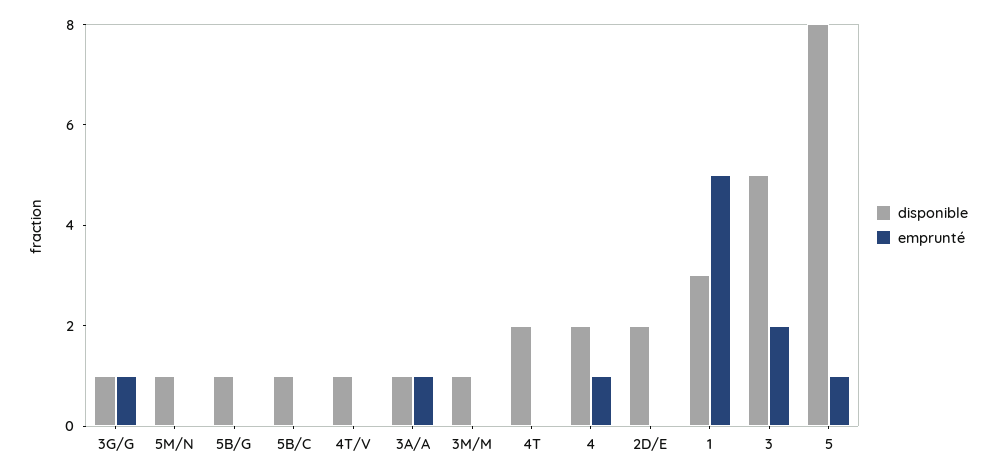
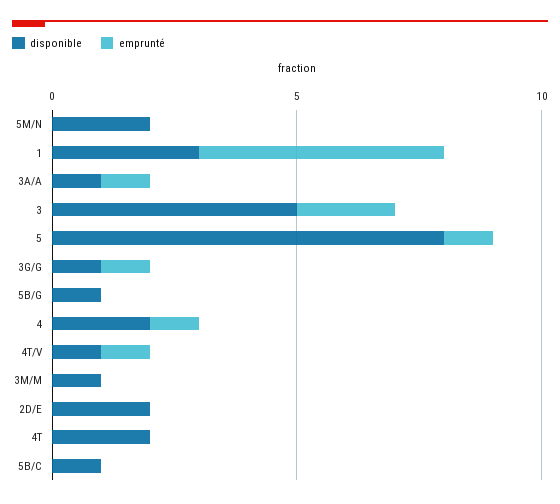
disponible, 5M/N: 1 -> 2
emprunté, 4T/V: 0 -> 1

